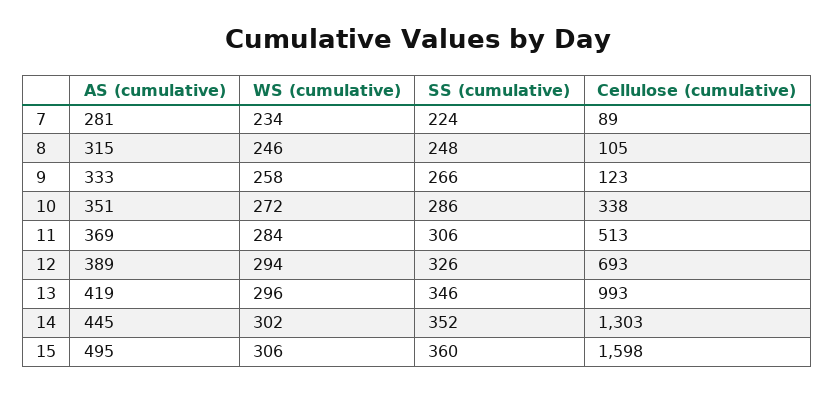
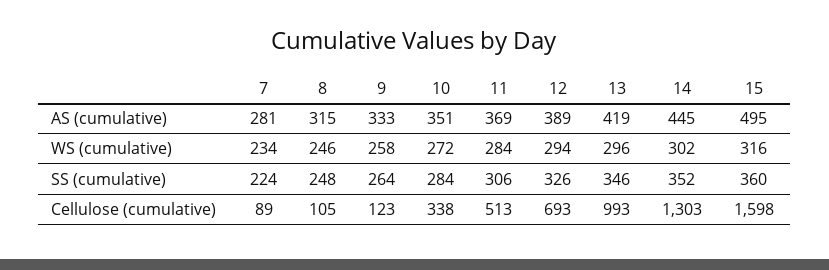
SS (cumulative), 9: 266 -> 264
SS (cumulative), 10: 286 -> 284
WS (cumulative), 15: 306 -> 316

